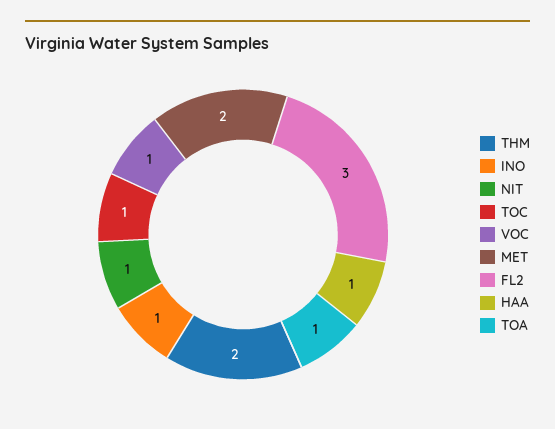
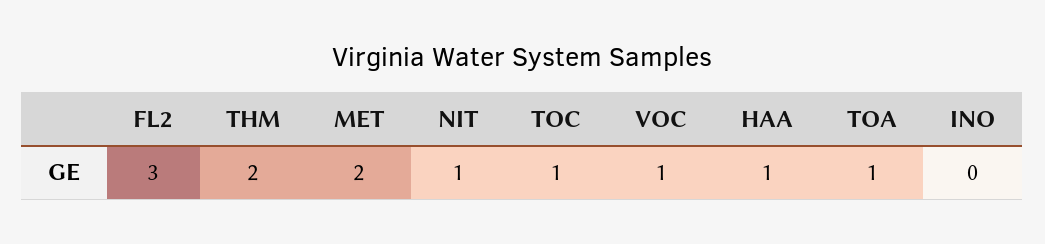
INO: 1 -> 0

